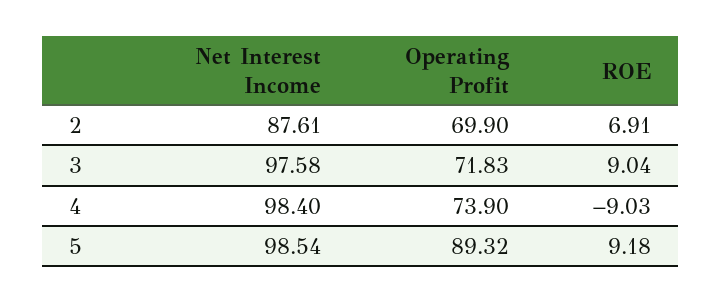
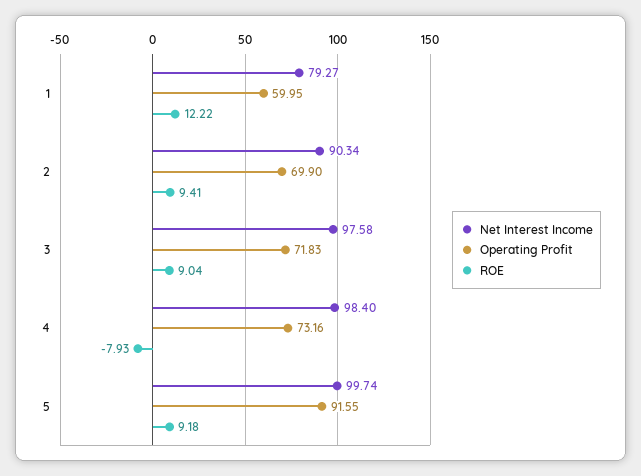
Net Interest Income, 2: 87.61 -> 90.34
ROE, 2: 6.91 -> 9.41
Operating Profit, 4: 73.9 -> 73.16
ROE, 4: -9.03 -> -7.93
Net Interest Income, 5: 98.54 -> 99.74
Operating Profit, 5: 89.32 -> 91.55
Net Interest Income, 1: none -> 79.27
Operating Profit, 1: none -> 59.95
ROE, 1: none -> 12.22

